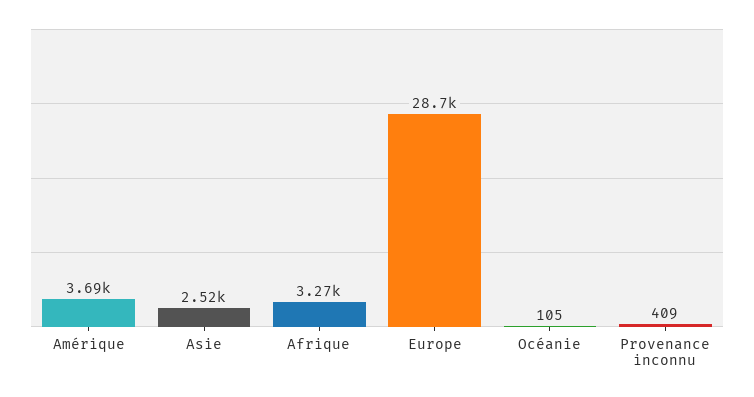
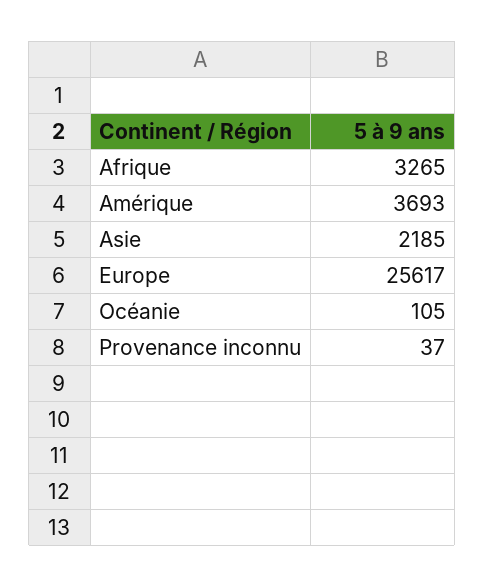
Asie: 2520 -> 2185
Europe: 28700 -> 25617
Provenance inconnu: 409 -> 37

